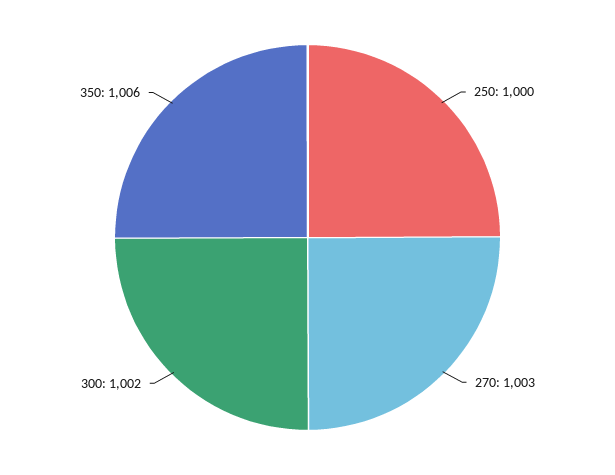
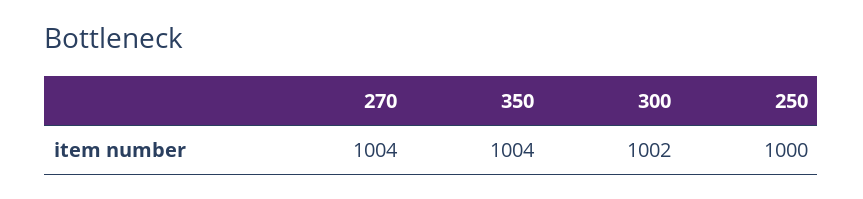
270: 1003 -> 1004
350: 1006 -> 1004

